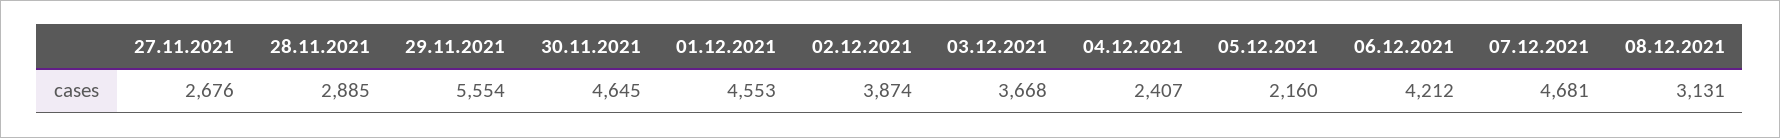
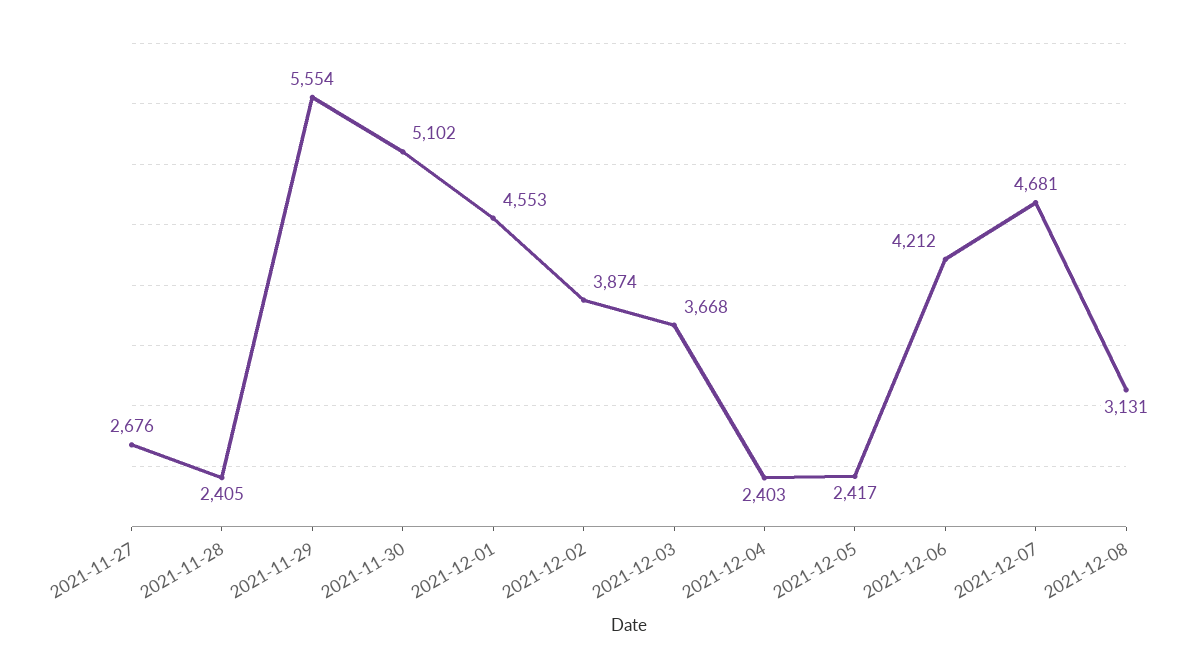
28.11.2021: 2885 -> 2405
30.11.2021: 4645 -> 5102
04.12.2021: 2407 -> 2403
05.12.2021: 2160 -> 2417

